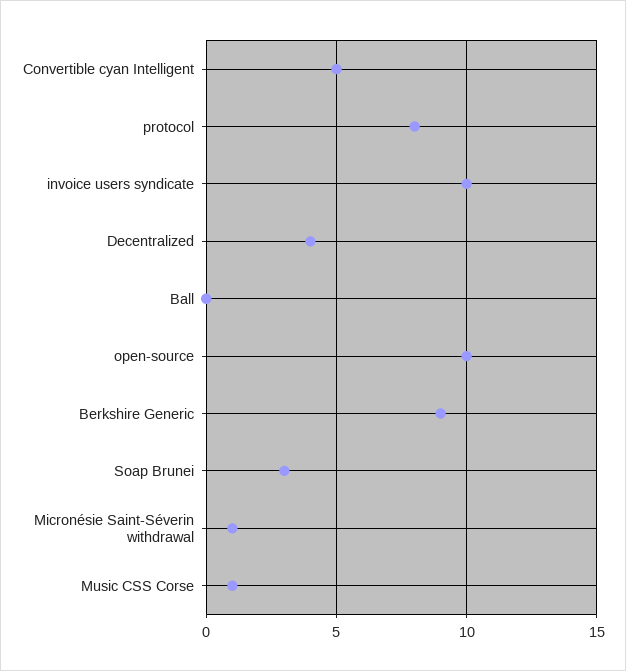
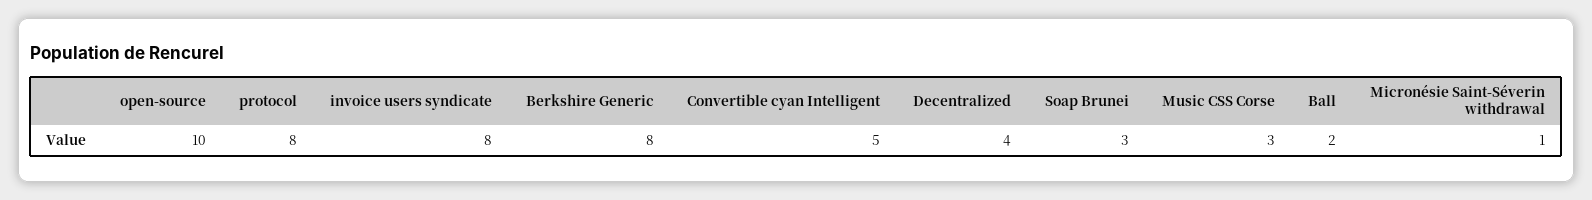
invoice users syndicate: 10 -> 8
Ball: 0 -> 2
Berkshire Generic: 9 -> 8
Music CSS Corse: 1 -> 3

